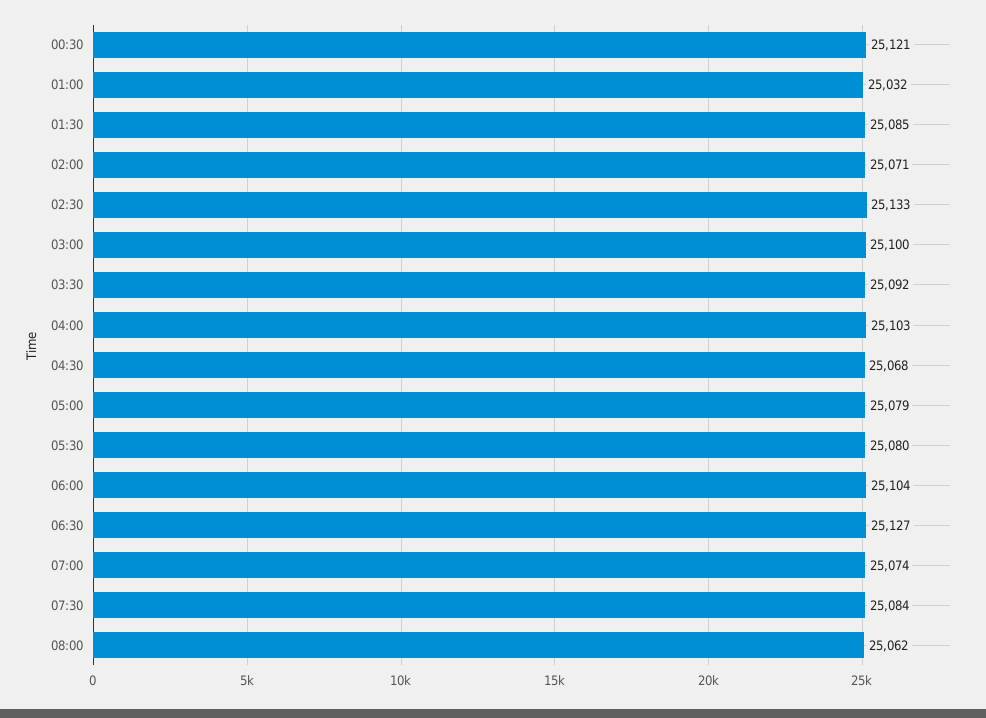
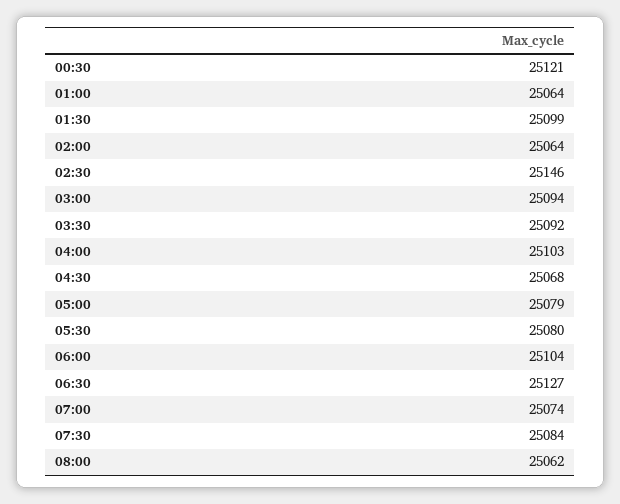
01:00: 25032 -> 25064
01:30: 25085 -> 25099
02:00: 25071 -> 25064
02:30: 25133 -> 25146
03:00: 25100 -> 25094

